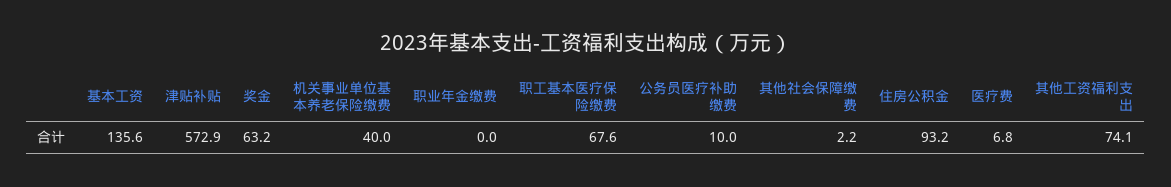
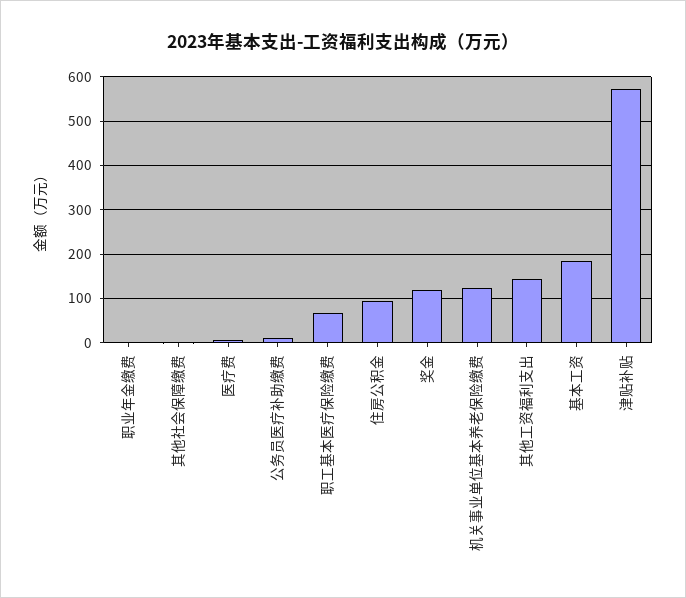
基本工资: 135.6 -> 180
奖金: 63.2 -> 120
机关事业单位基本养老保险缴费: 40 -> 120
其他工资福利支出: 74.1 -> 140

